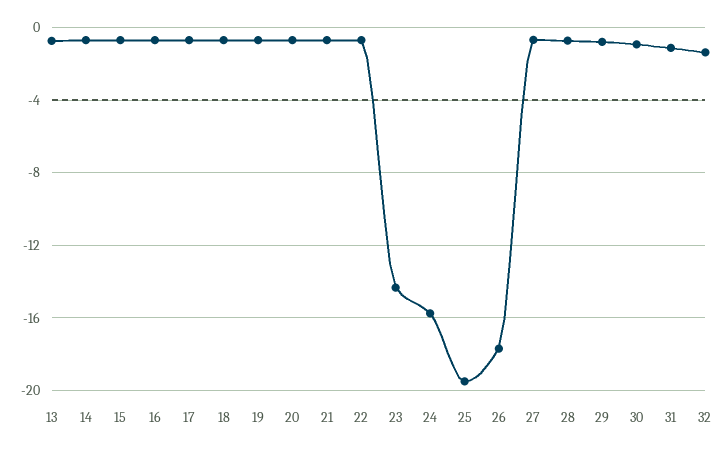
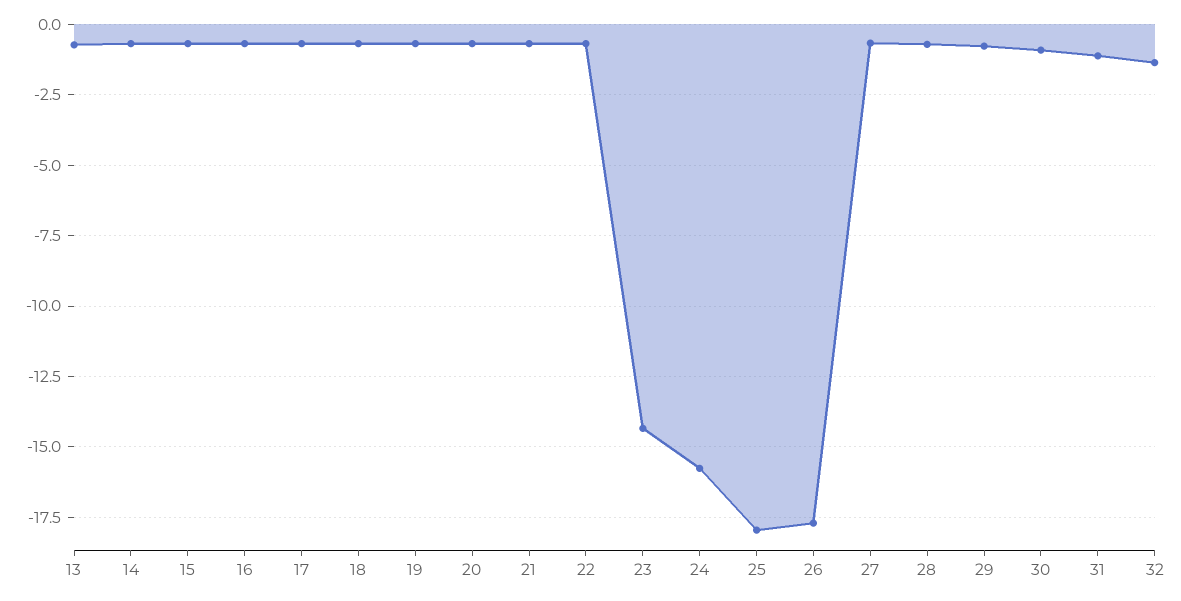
25: -19.5 -> -18

